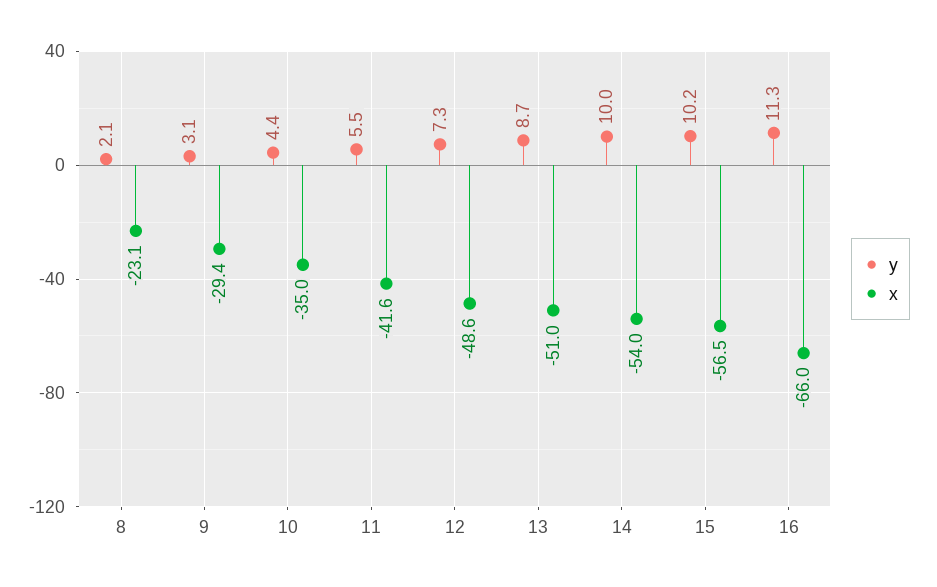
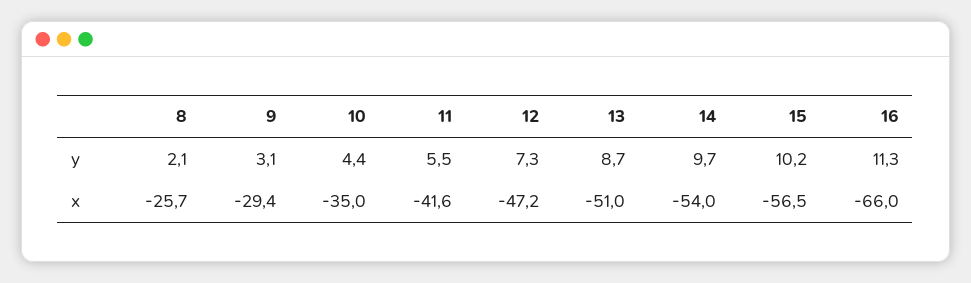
x, 8: -23.1 -> -25.7
x, 12: -48.6 -> -47.2
y, 14: 10 -> 9.7

